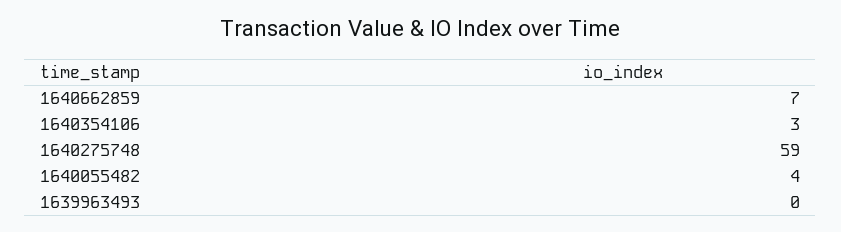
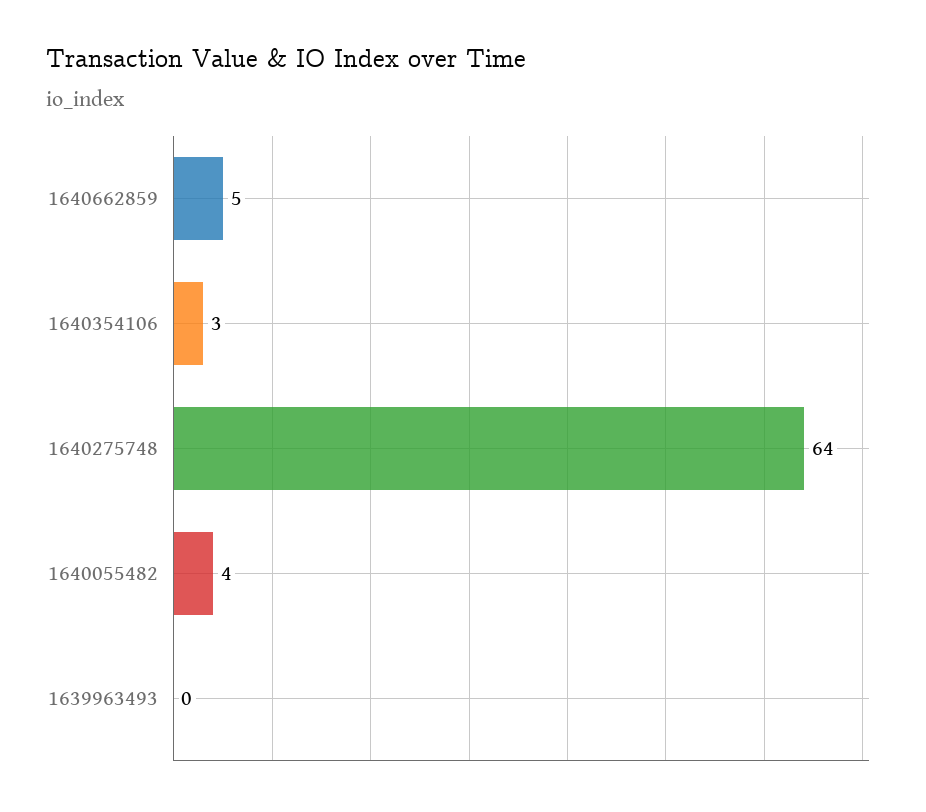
1640662859: 7 -> 5
1640275748: 59 -> 64

